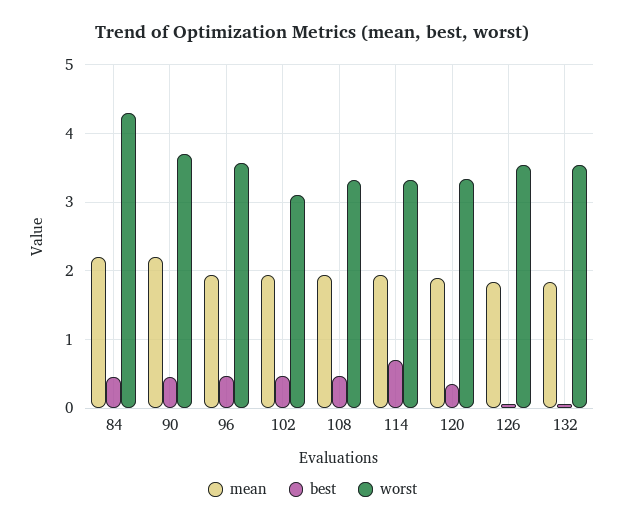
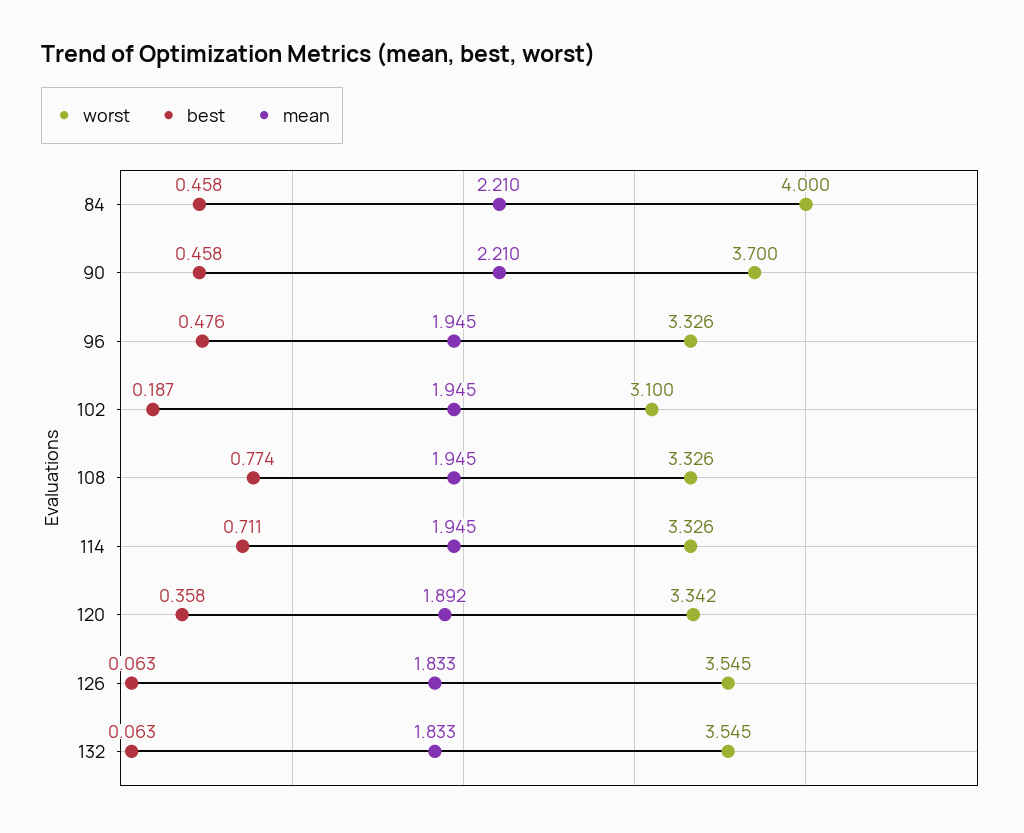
worst, 84: 4.3 -> 4
worst, 96: 3.6 -> 3.326
best, 102: 0.5 -> 0.187
best, 108: 0.5 -> 0.774

